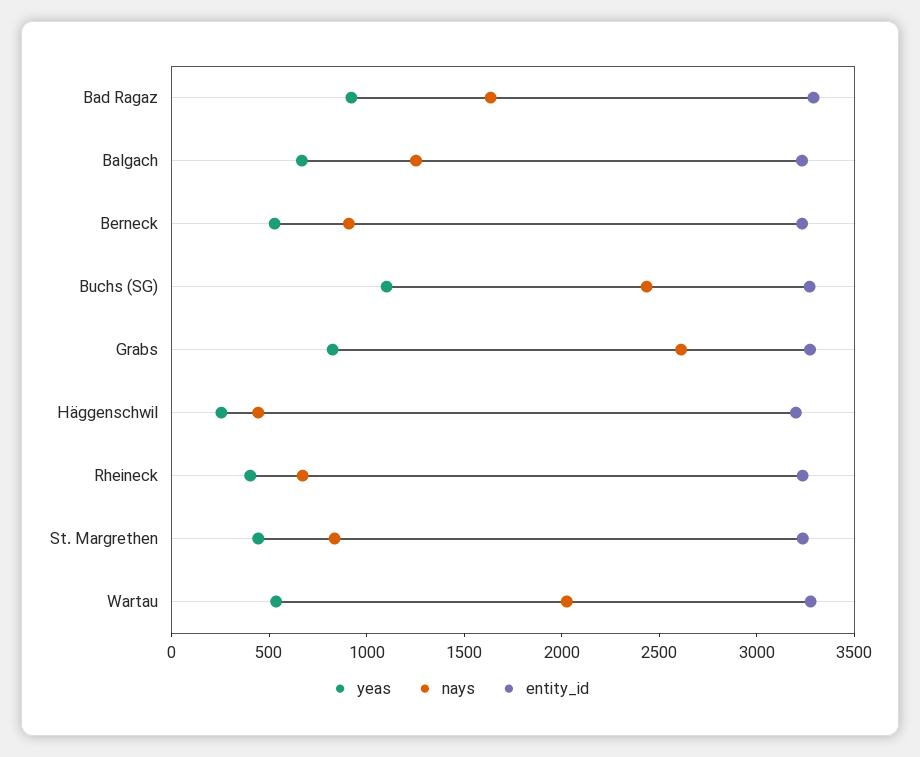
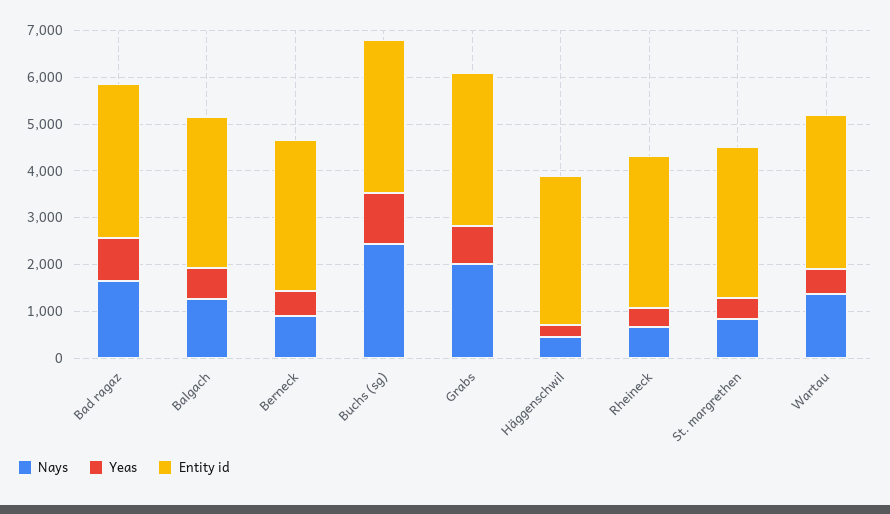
nays, Grabs: 2600 -> 2000
nays, Wartau: 2000 -> 1400

